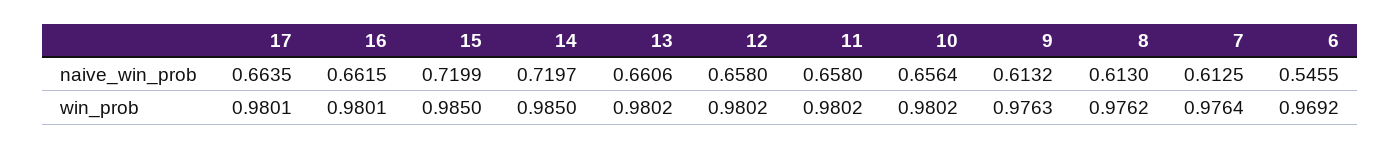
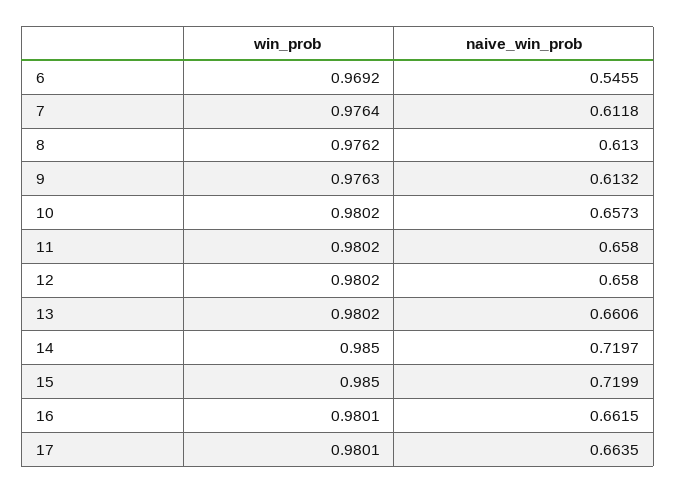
10, naive_win_prob: 0.6564 -> 0.6573
7, naive_win_prob: 0.6125 -> 0.6118

